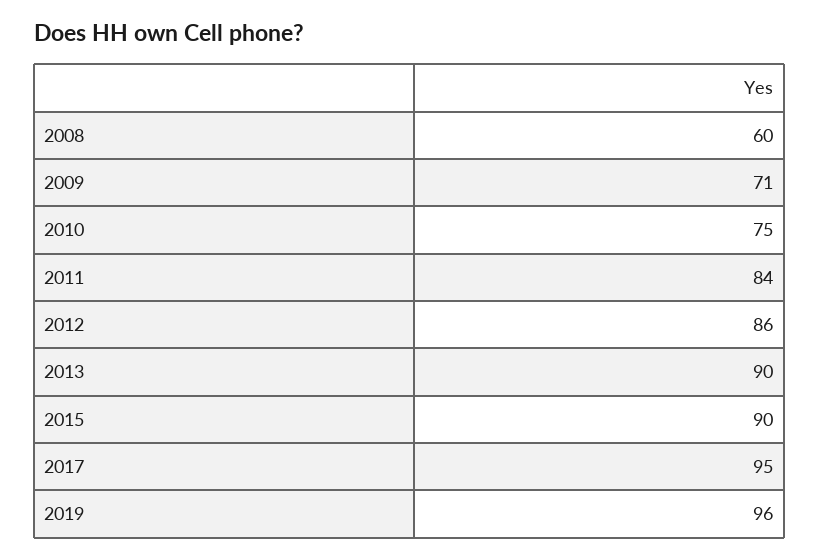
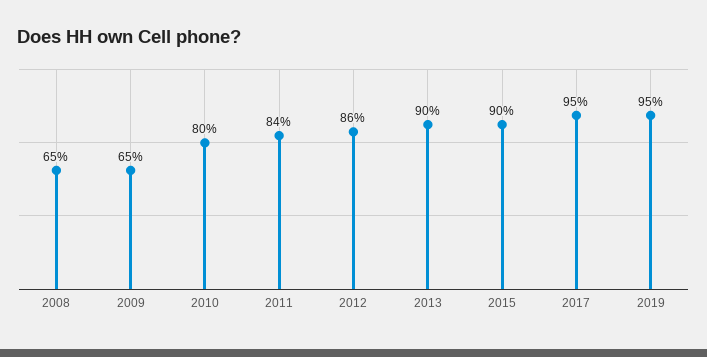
2008: 60 -> 65
2009: 71 -> 65
2010: 75 -> 80
2019: 96 -> 95

